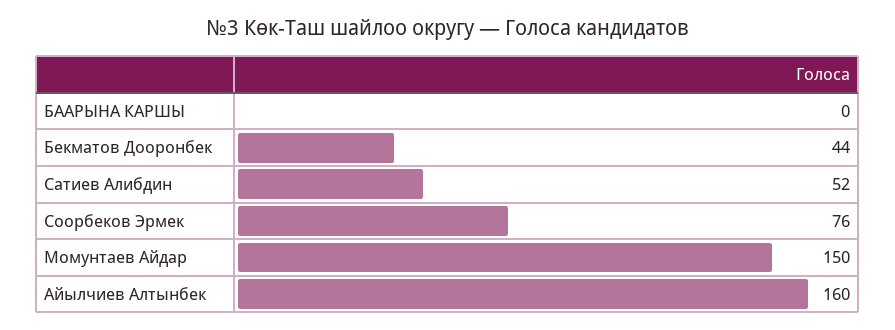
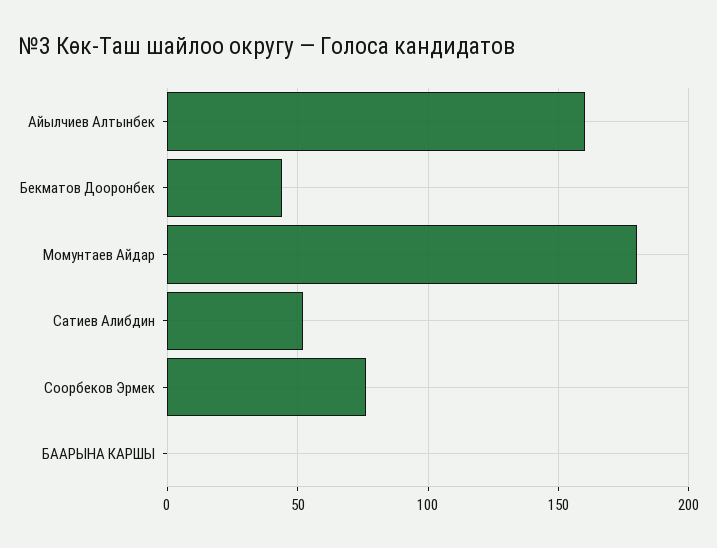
Момунтаев Айдар: 150 -> 180

